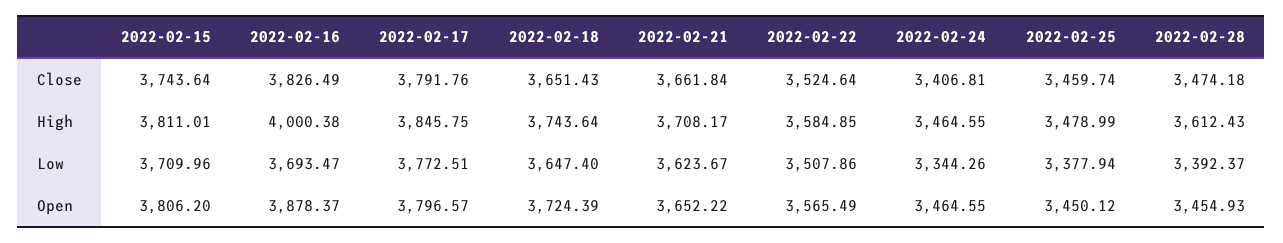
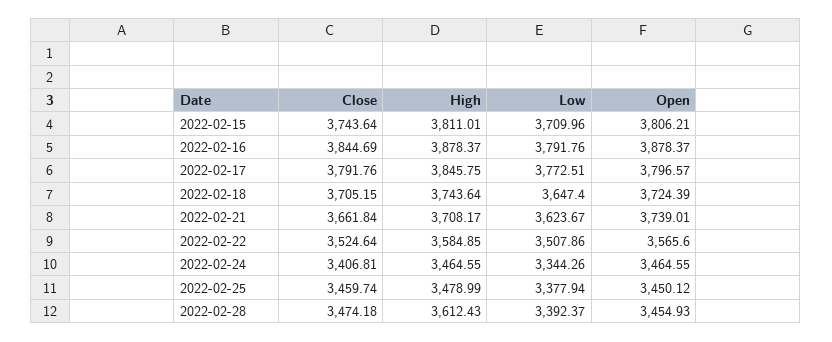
2022-02-16, Close: 3826.49 -> 3844.69
2022-02-18, Close: 3651.43 -> 3705.15
2022-02-16, High: 4000.38 -> 3878.37
2022-02-16, Low: 3693.47 -> 3791.76
2022-02-15, Open: 3806.2 -> 3806.21
2022-02-21, Open: 3652.22 -> 3739.01
2022-02-22, Open: 3565.49 -> 3565.6

